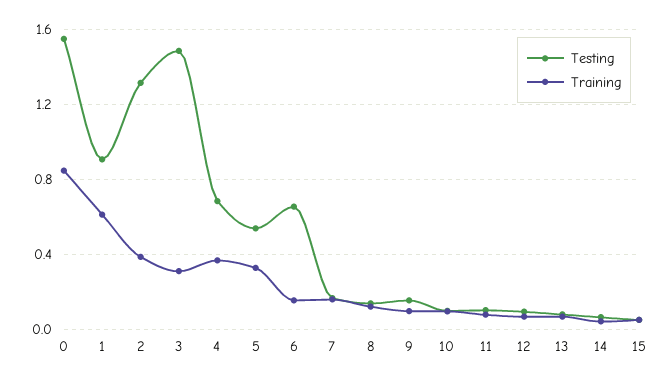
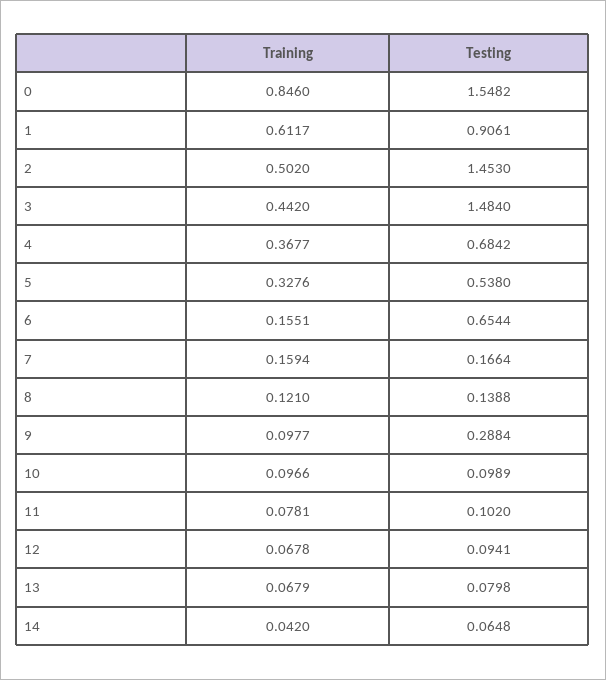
Testing, 2: 1.3 -> 1.453
Training, 2: 0.4 -> 0.502
Training, 3: 0.3 -> 0.442
Testing, 9: 0.15 -> 0.2884
Testing, 15: 0.05 -> none
Training, 15: 0.05 -> none

